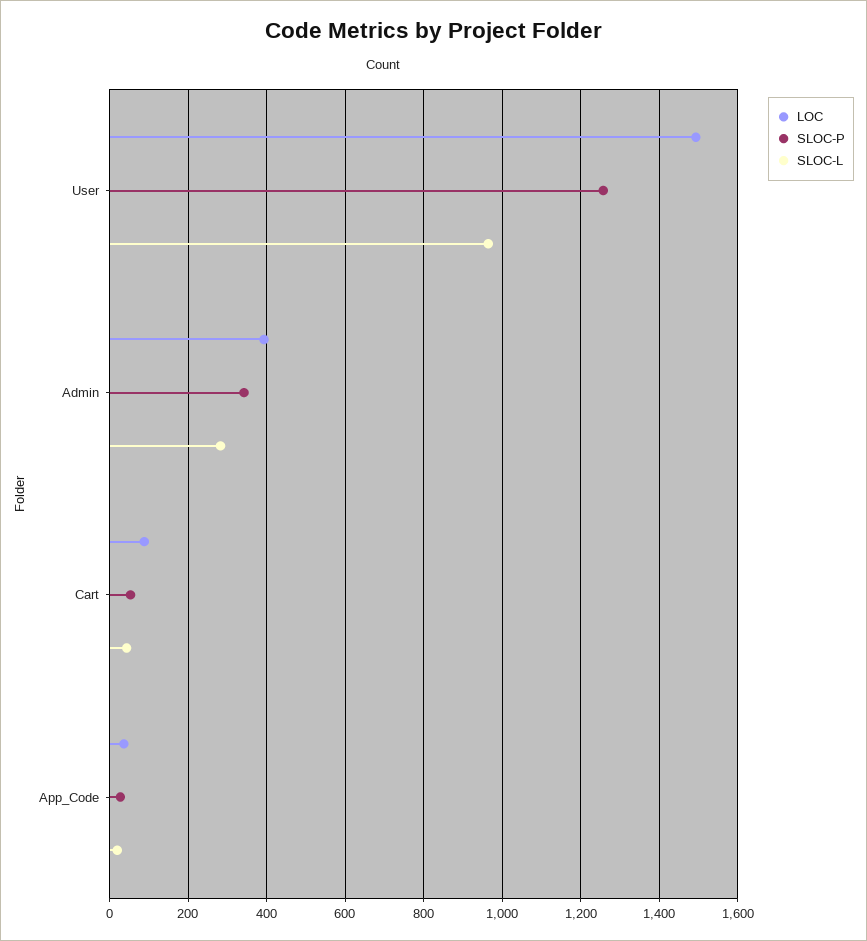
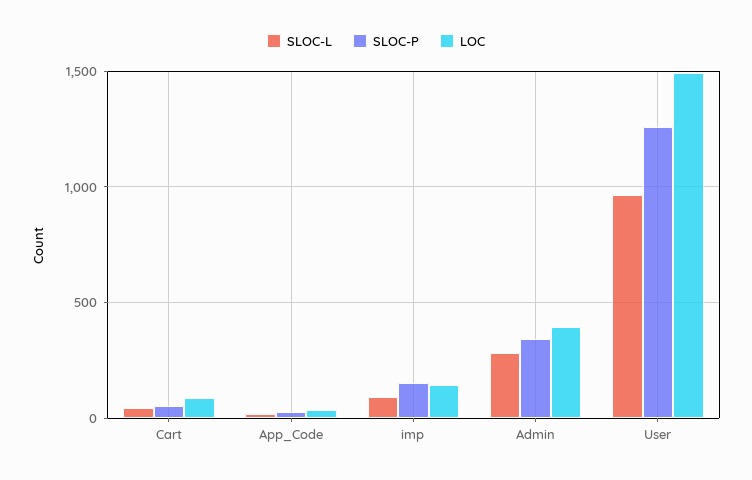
SLOC-L, imp: none -> 100
SLOC-P, imp: none -> 150
LOC, imp: none -> 150

